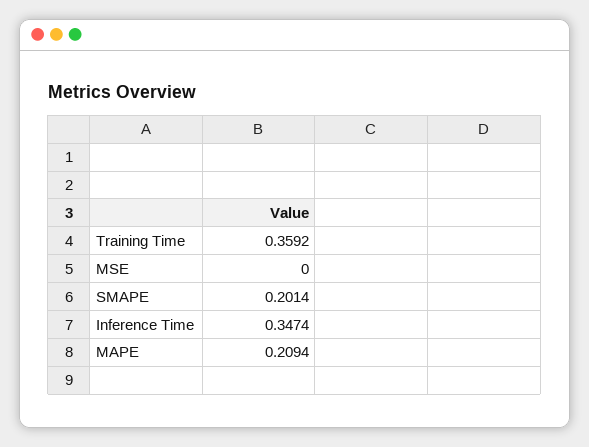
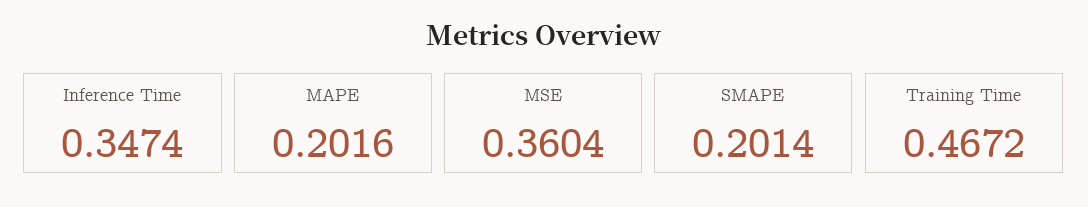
Training Time: 0.3592 -> 0.4672
MSE: 0 -> 0.3604
MAPE: 0.2094 -> 0.2016

